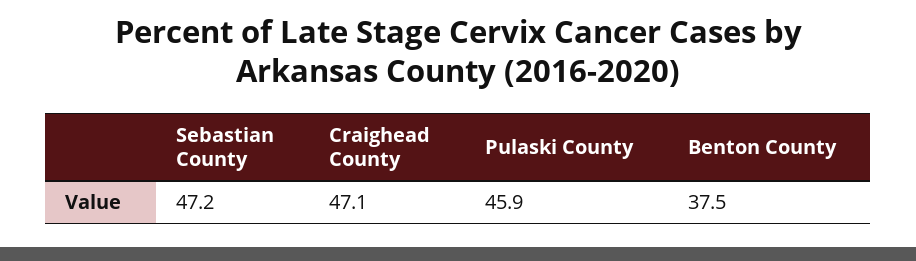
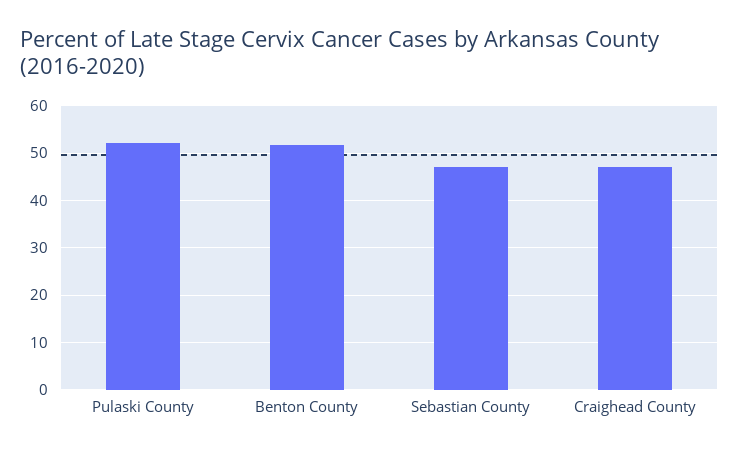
Pulaski County: 45.9 -> 52
Benton County: 37.5 -> 52

